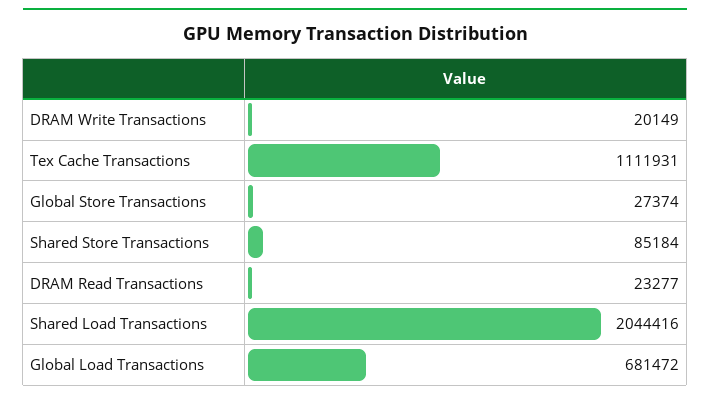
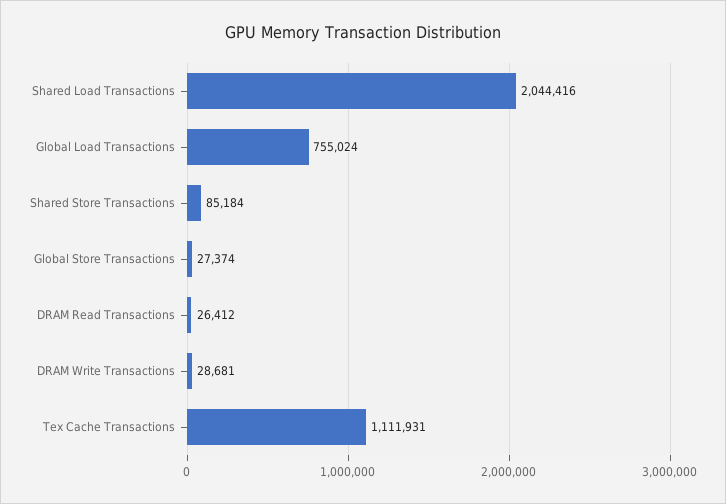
DRAM Write Transactions: 20149 -> 28681
DRAM Read Transactions: 23277 -> 26412
Global Load Transactions: 681472 -> 755024

